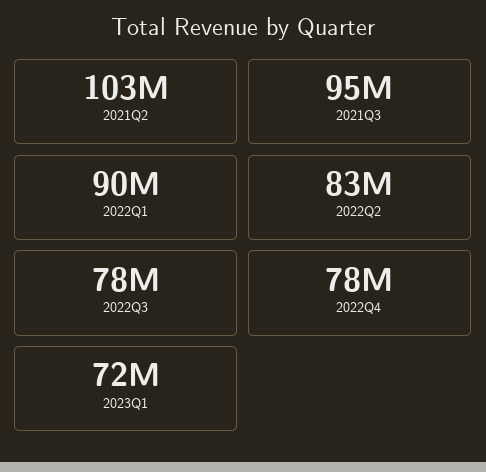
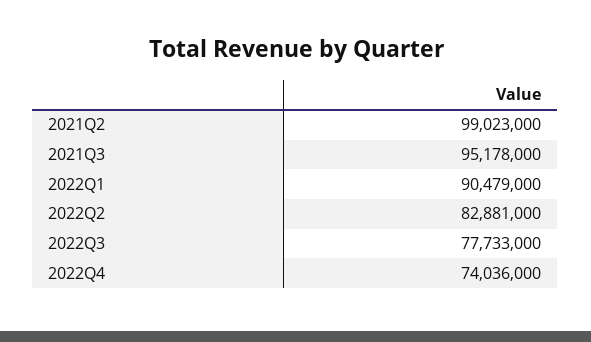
2021Q2: 103000000 -> 99023000
2022Q4: 78000000 -> 74036000
2023Q1: 72000000 -> none

